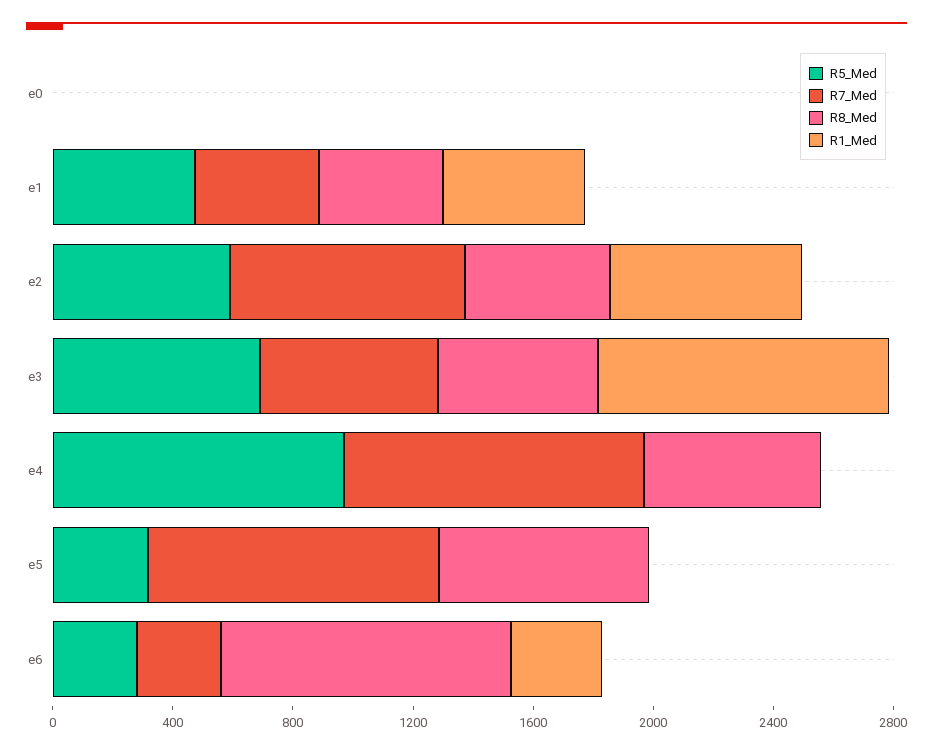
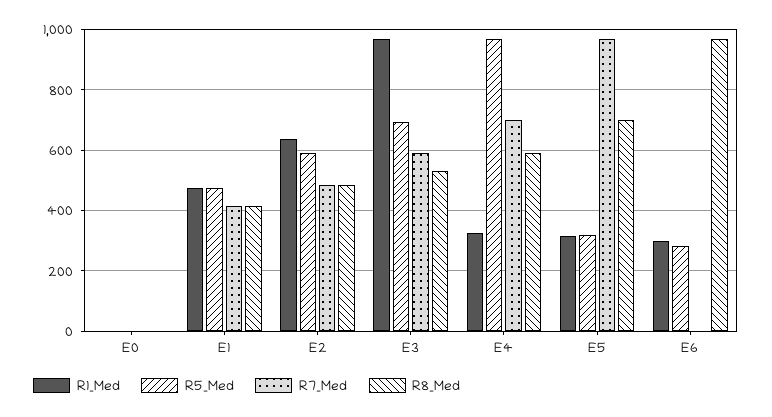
R7_Med, e2: 800 -> 480
R7_Med, e4: 1000 -> 700
R1_Med, e4: 0 -> 320
R1_Med, e5: 0 -> 320
R7_Med, e6: 300 -> 0

